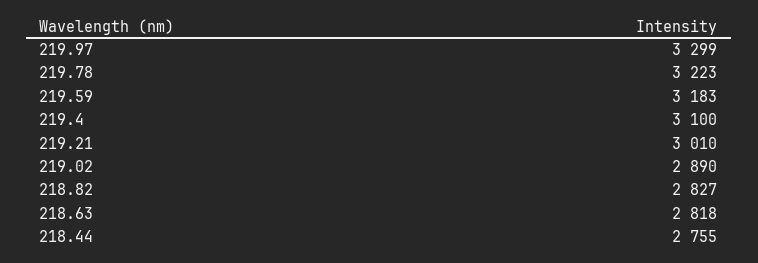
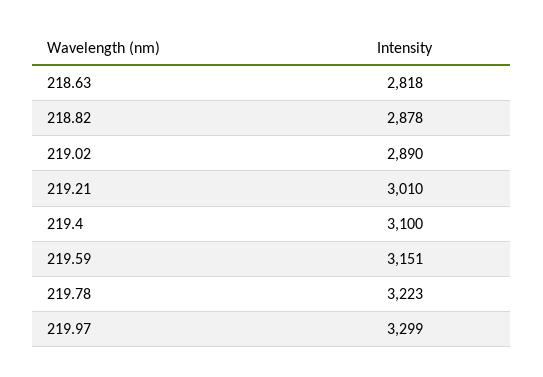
219.59: 3183 -> 3151
218.82: 2827 -> 2878
218.44: 2755 -> none

